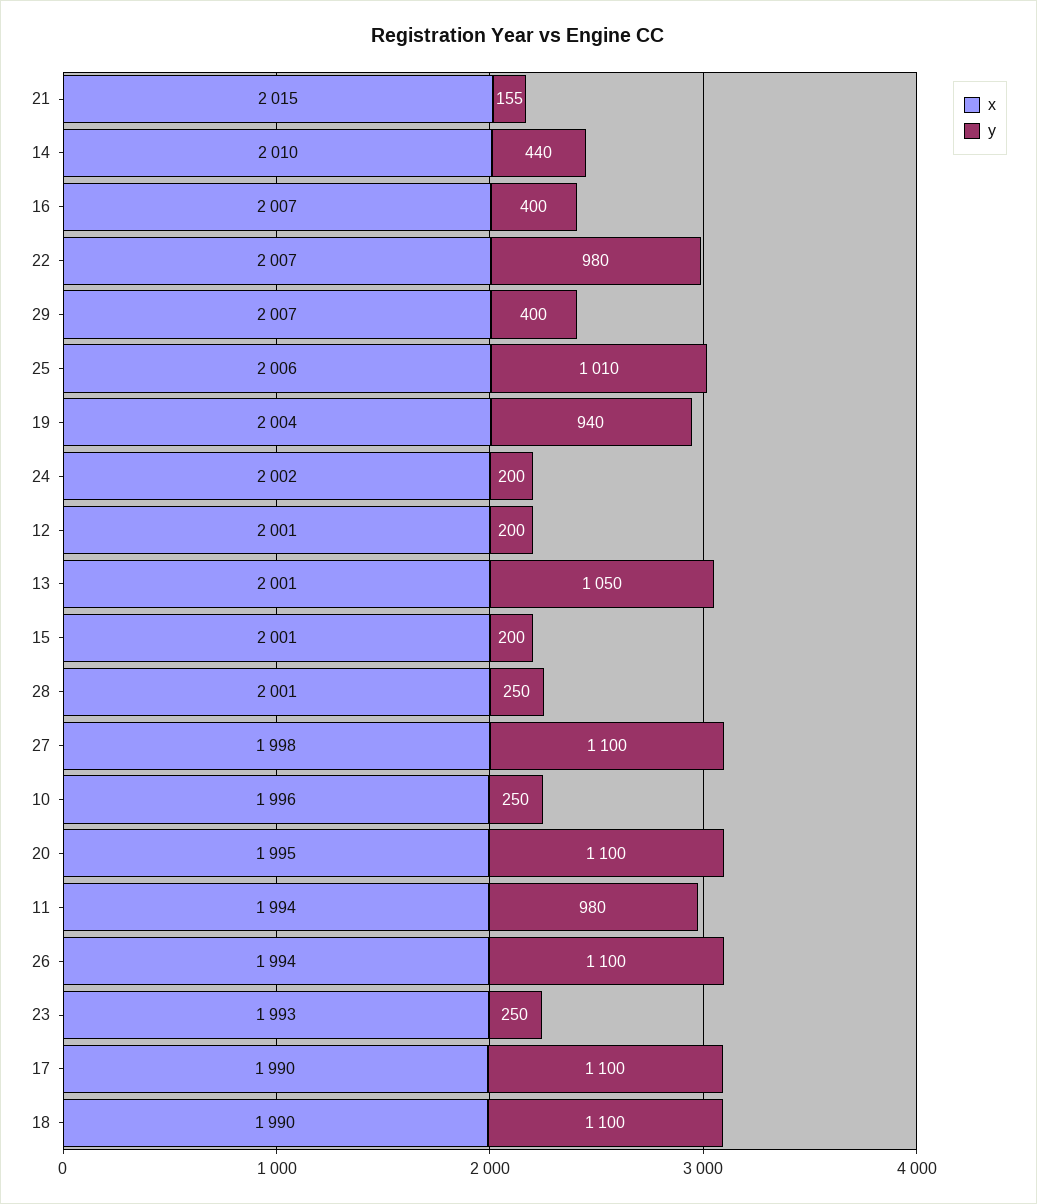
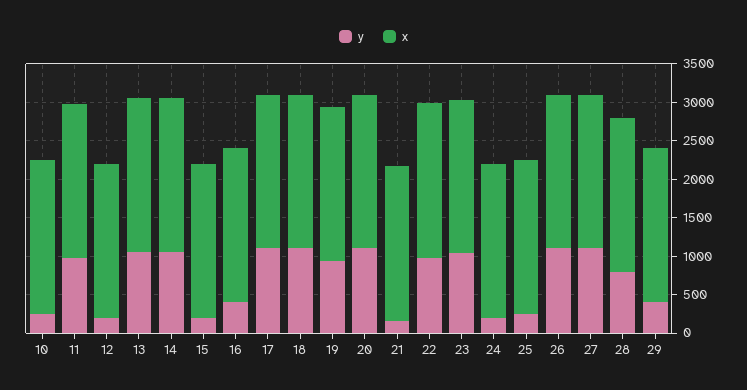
y, 14: 440 -> 1000
y, 25: 1010 -> 250
y, 28: 250 -> 750
y, 23: 250 -> 1000

